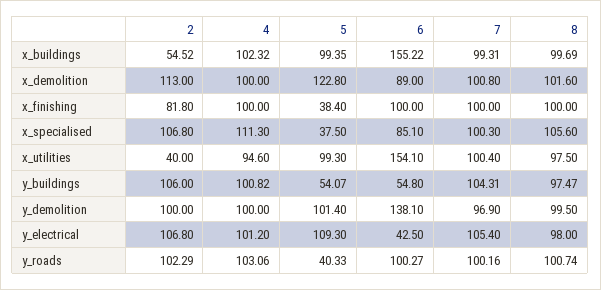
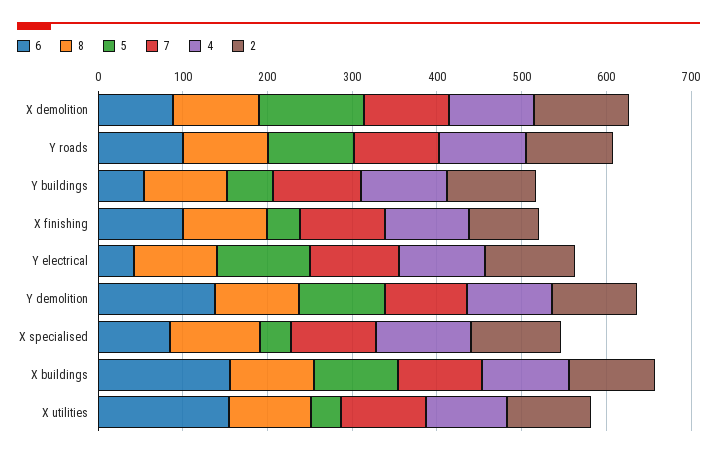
2, x_buildings: 54.52 -> 100
2, x_utilities: 40 -> 100
5, x_utilities: 99.3 -> 40
5, y_roads: 40.33 -> 100

